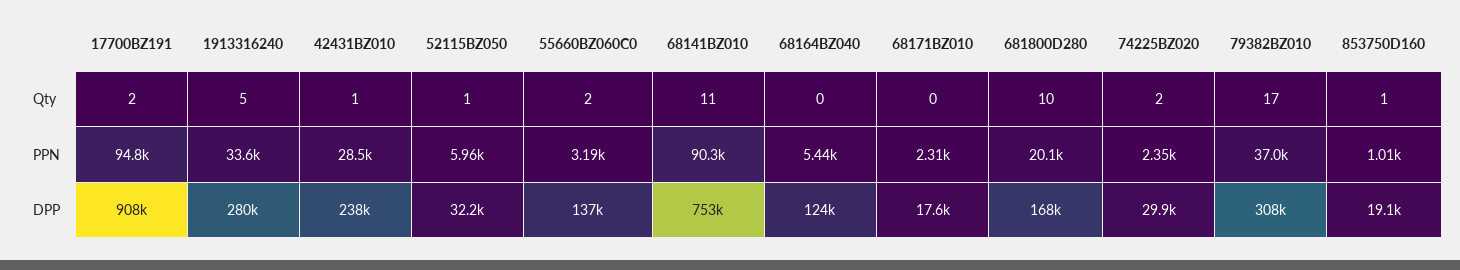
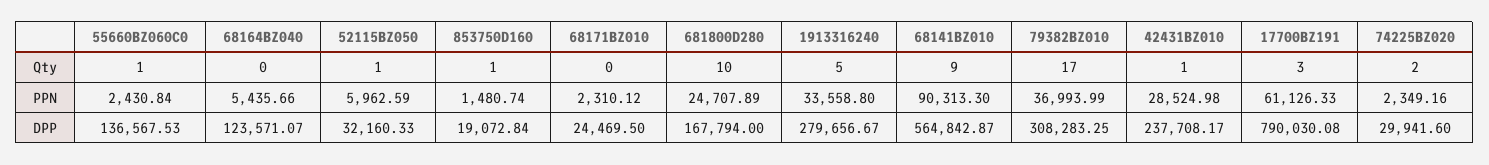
17700BZ191, Qty: 2 -> 3
55660BZ060C0, Qty: 2 -> 1
68141BZ010, Qty: 11 -> 9
17700BZ191, PPN: 94800 -> 61126.33
55660BZ060C0, PPN: 3190 -> 2430.84
681800D280, PPN: 20100 -> 24707.89
853750D160, PPN: 1010 -> 1480.74
17700BZ191, DPP: 908000 -> 790030.08
68141BZ010, DPP: 753000 -> 564842.87
68171BZ010, DPP: 17600 -> 24469.5

